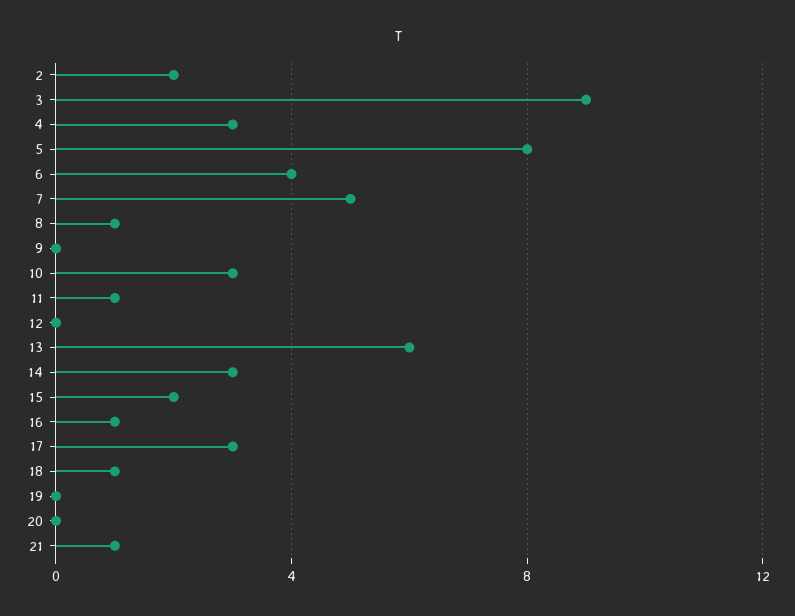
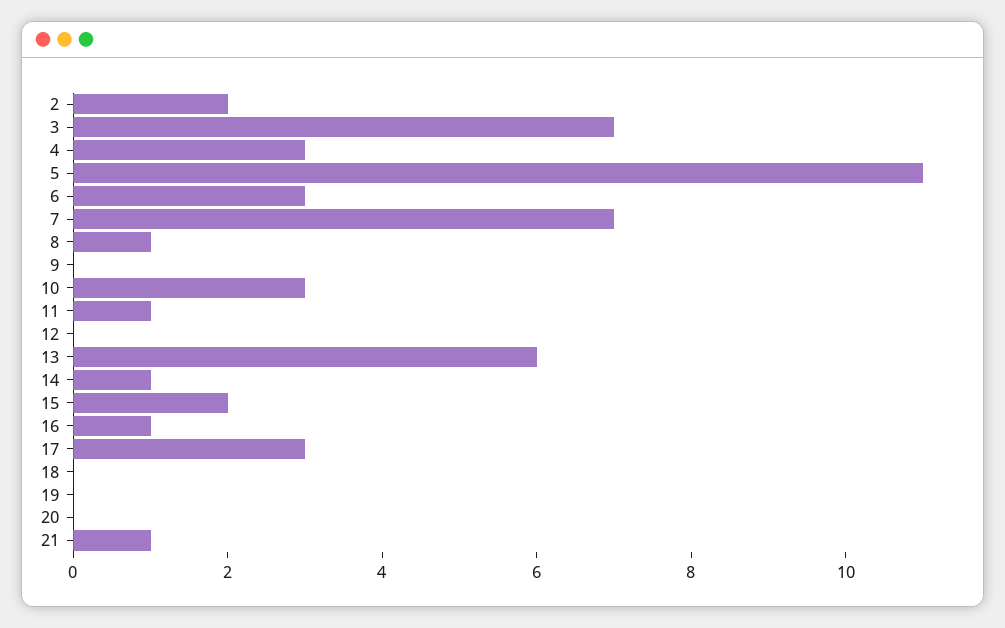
3: 9 -> 7
5: 8 -> 11
6: 4 -> 3
7: 5 -> 7
14: 3 -> 1
18: 1 -> 0

